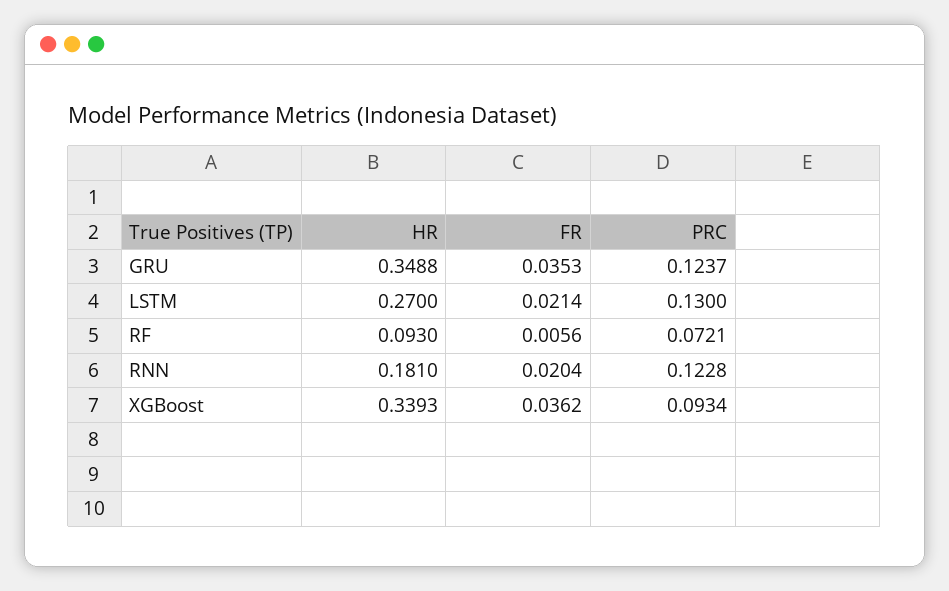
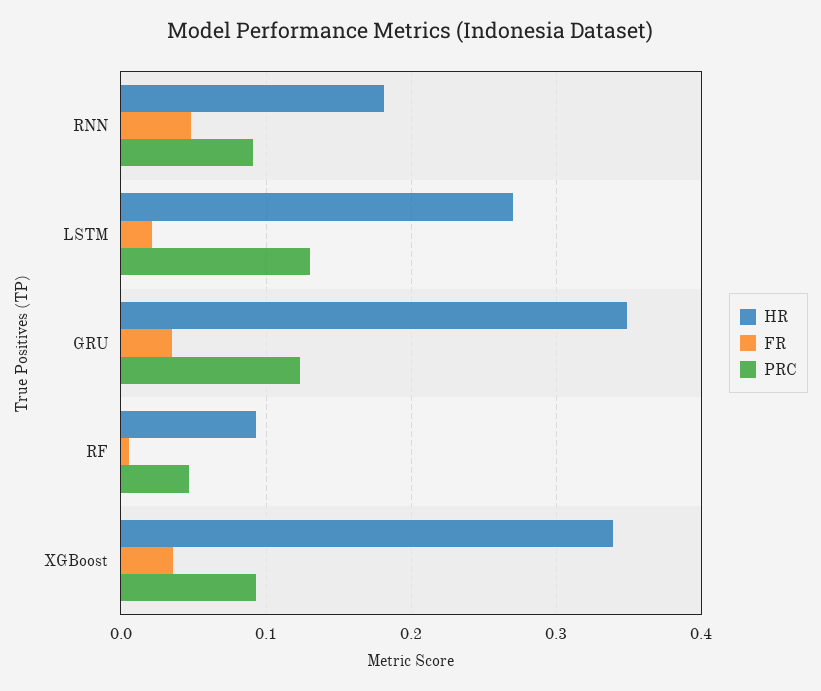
PRC, RF: 0.0721 -> 0.05
FR, RNN: 0.0204 -> 0.05
PRC, RNN: 0.1228 -> 0.09

